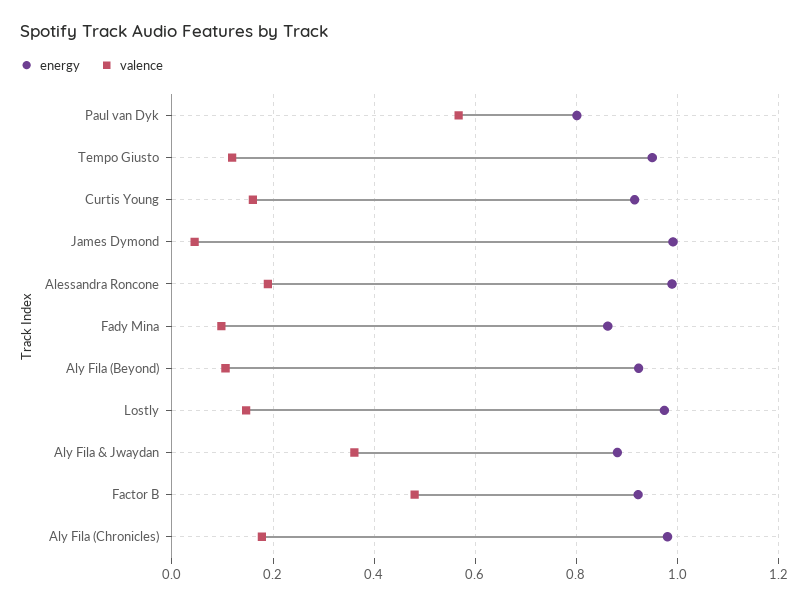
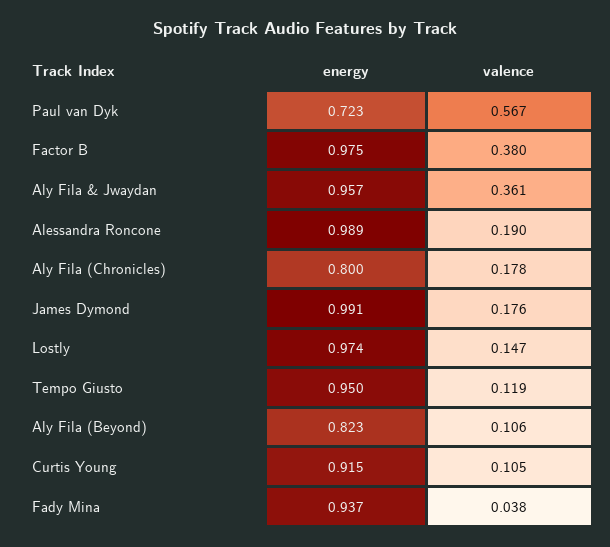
energy, Paul van Dyk: 0.8 -> 0.723
valence, Curtis Young: 0.16 -> 0.105
valence, James Dymond: 0.04 -> 0.176
energy, Fady Mina: 0.86 -> 0.937
valence, Fady Mina: 0.1 -> 0.038
energy, Aly Fila (Beyond): 0.92 -> 0.823
energy, Aly Fila & Jwaydan: 0.88 -> 0.957
energy, Factor B: 0.92 -> 0.975
valence, Factor B: 0.48 -> 0.38
energy, Aly Fila (Chronicles): 0.98 -> 0.8

